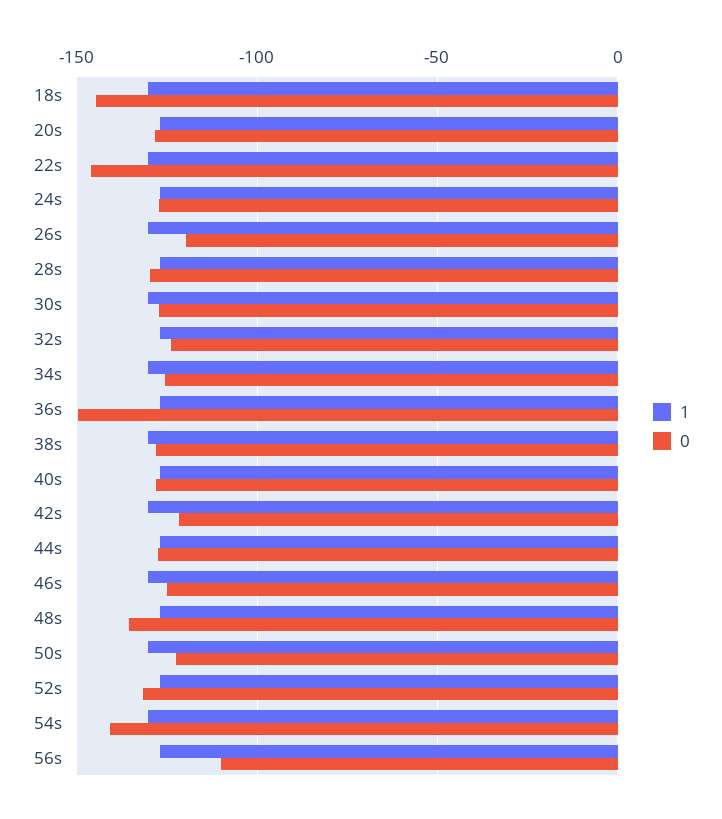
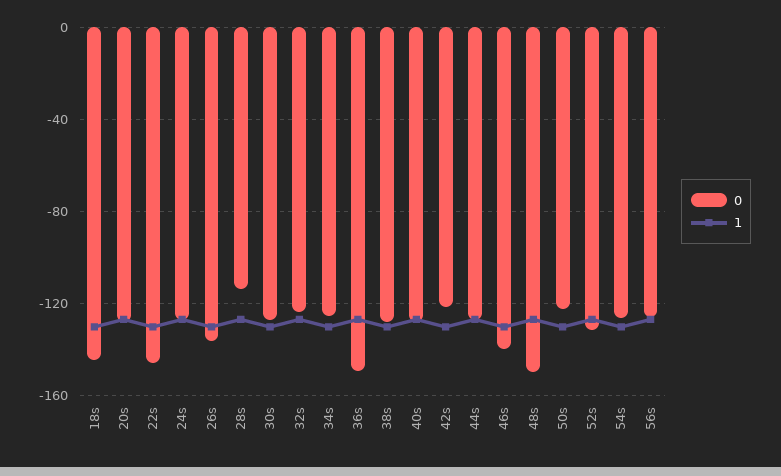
0, 26s: -120 -> -135
0, 28s: -130 -> -115
0, 46s: -125 -> -140
0, 48s: -135 -> -150
0, 54s: -140 -> -125
0, 56s: -110 -> -125

